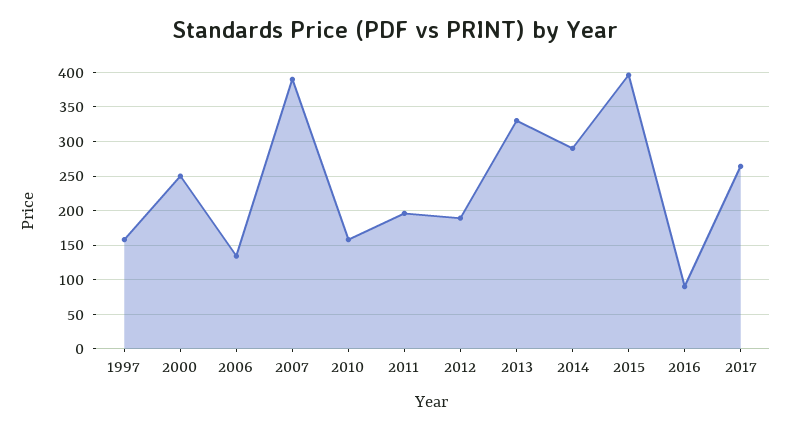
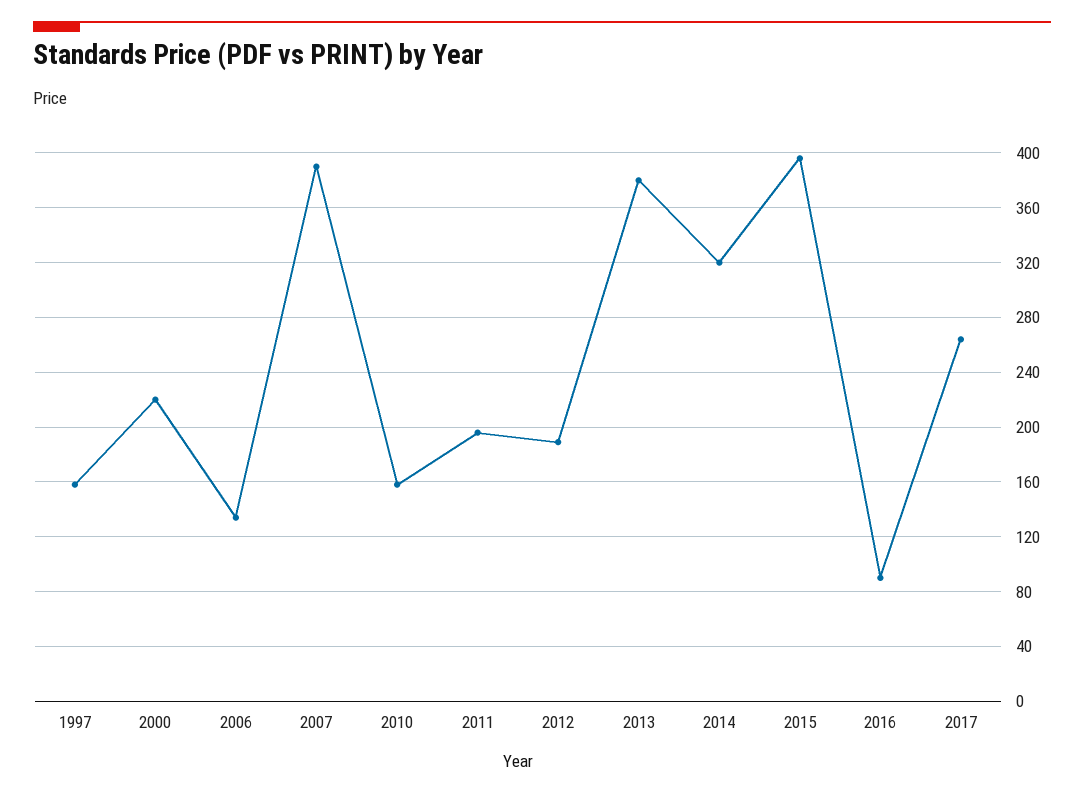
2000: 250 -> 220
2013: 330 -> 380
2014: 290 -> 320

